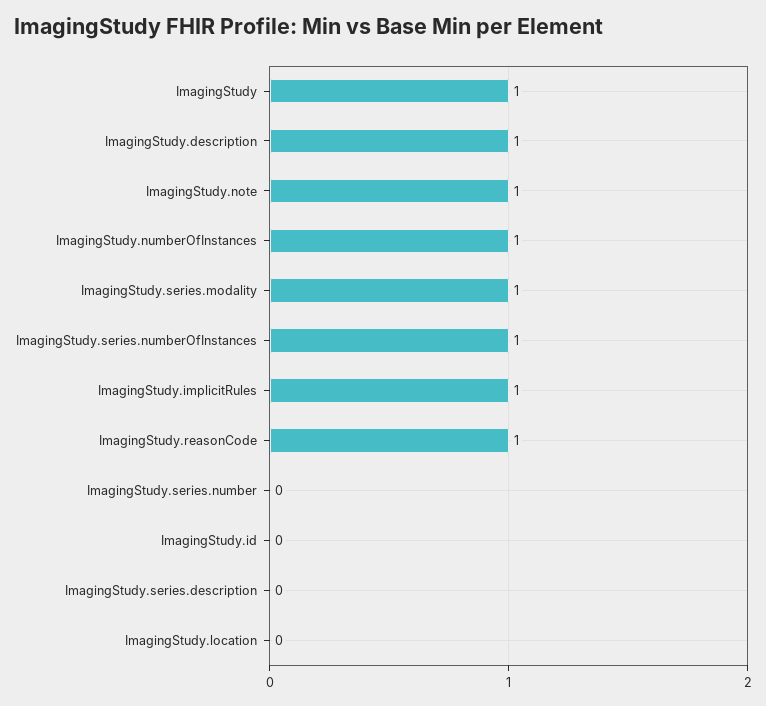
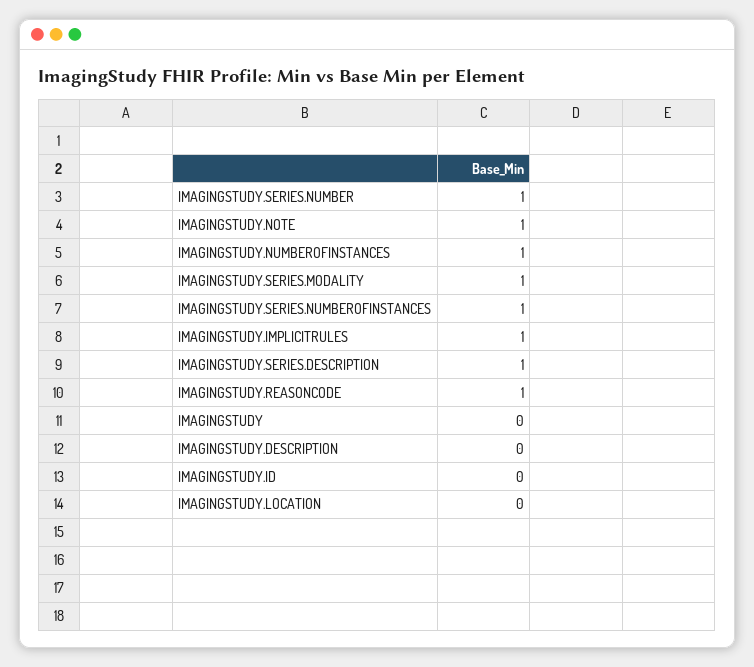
ImagingStudy: 1 -> 0
ImagingStudy.description: 1 -> 0
ImagingStudy.series.number: 0 -> 1
ImagingStudy.series.description: 0 -> 1

